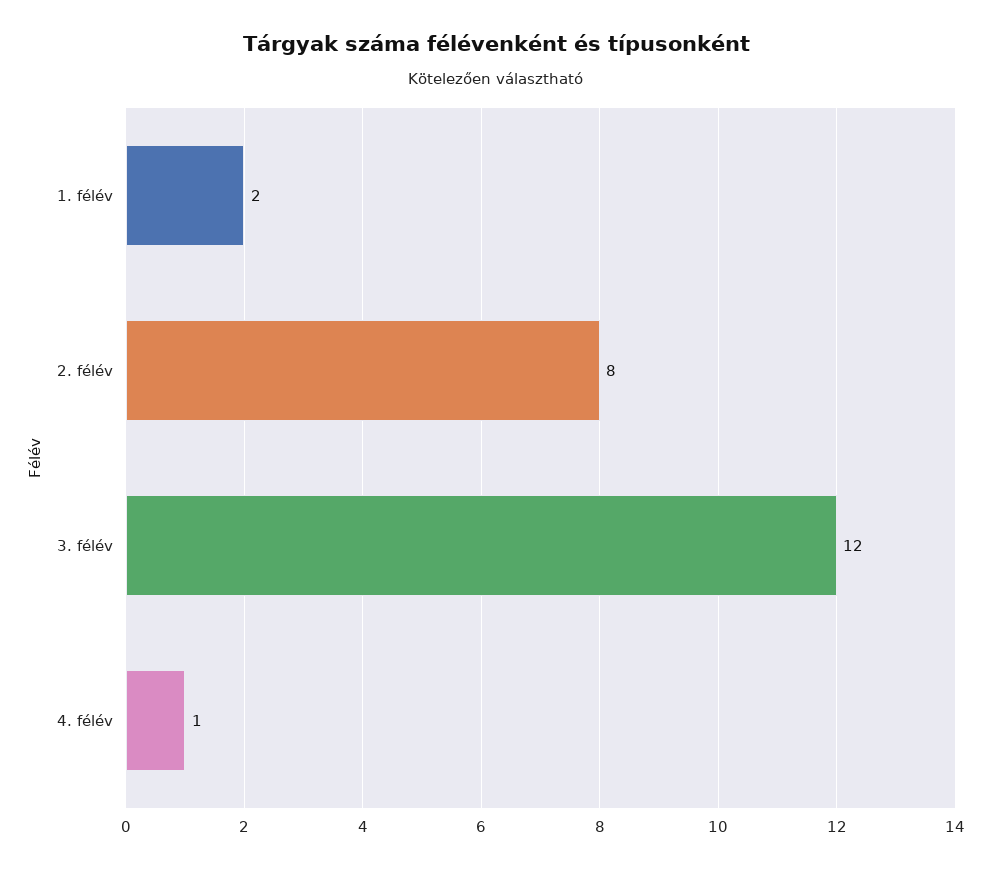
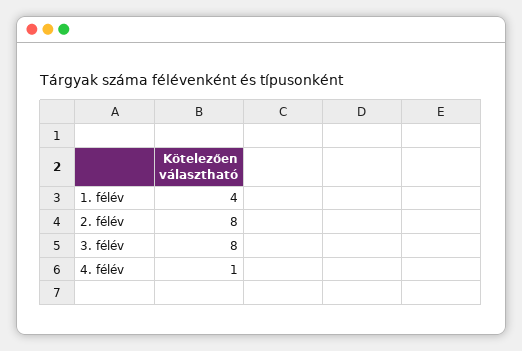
1. félév: 2 -> 4
3. félév: 12 -> 8

